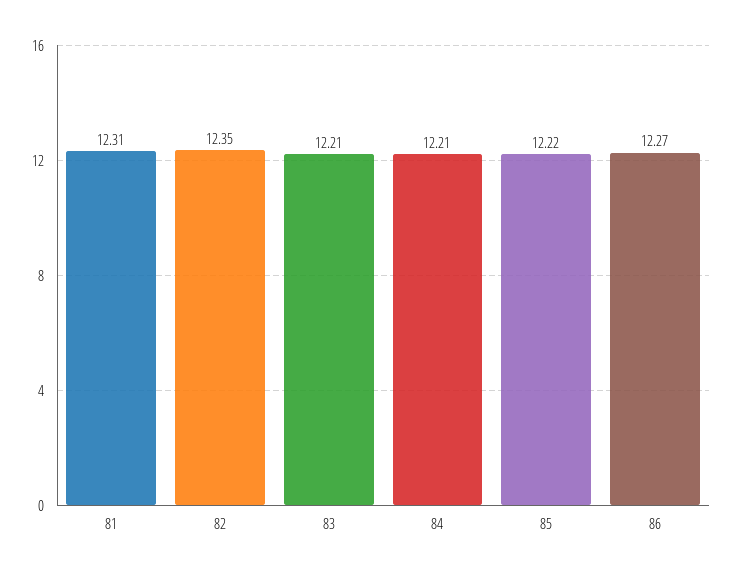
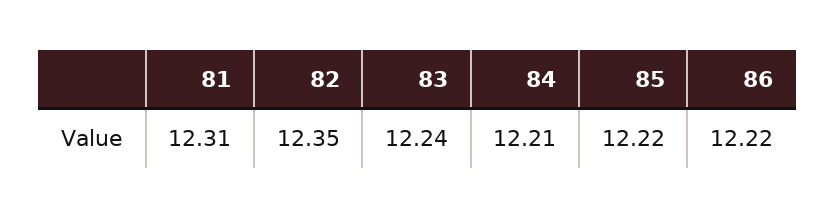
83: 12.21 -> 12.24
86: 12.27 -> 12.22

